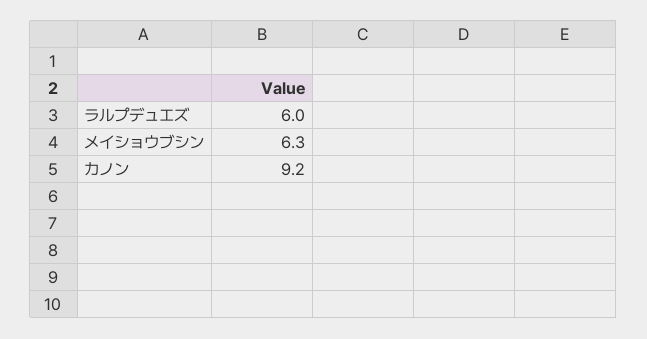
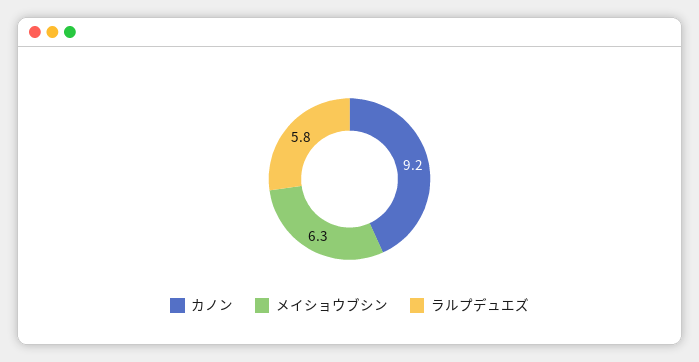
ラルプデュエズ: 6 -> 5.8

